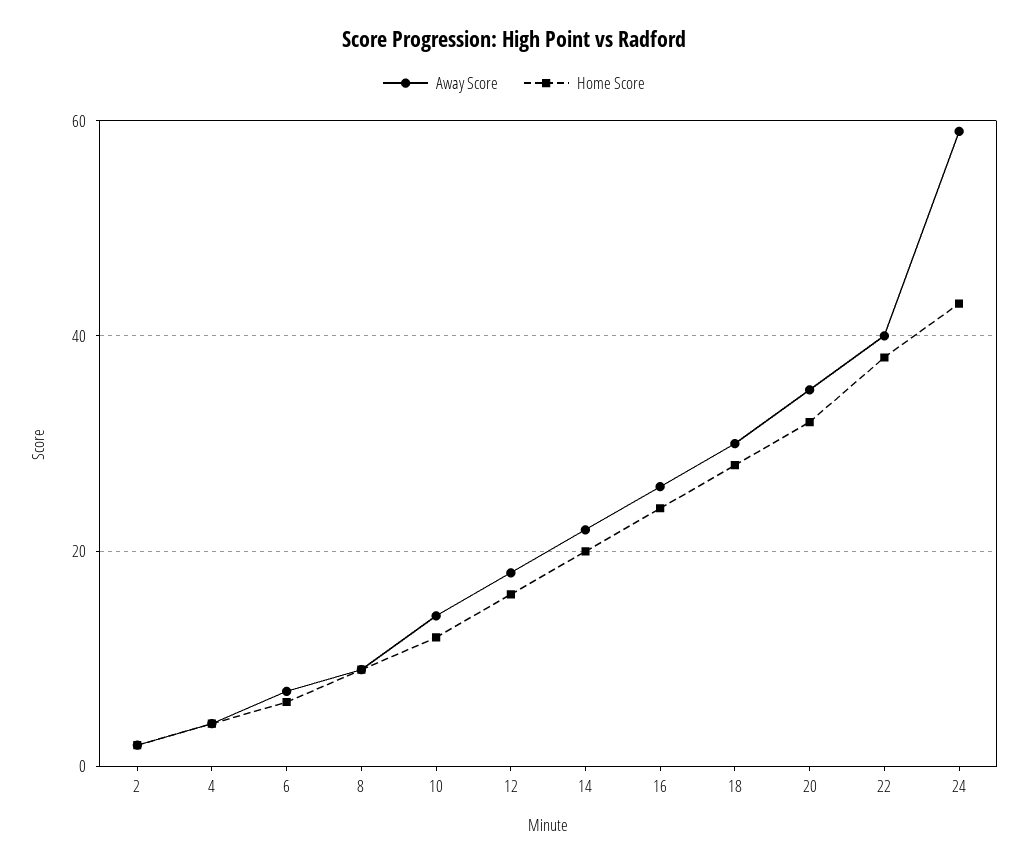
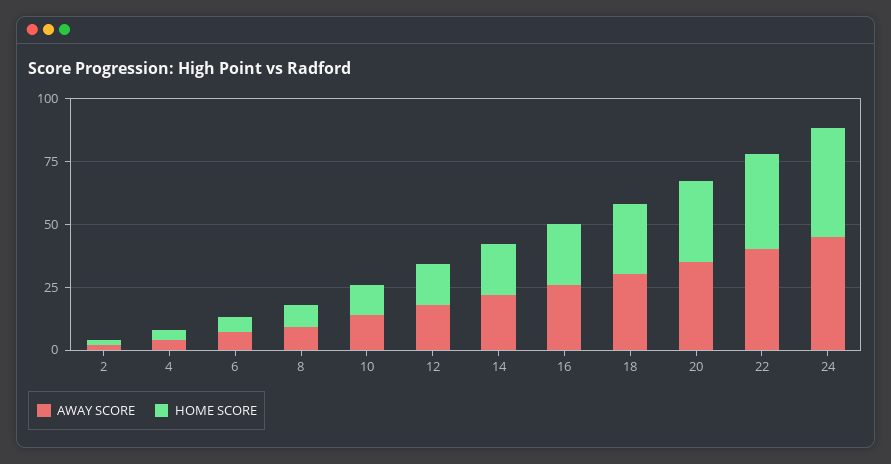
Away Score, 24: 60 -> 45

